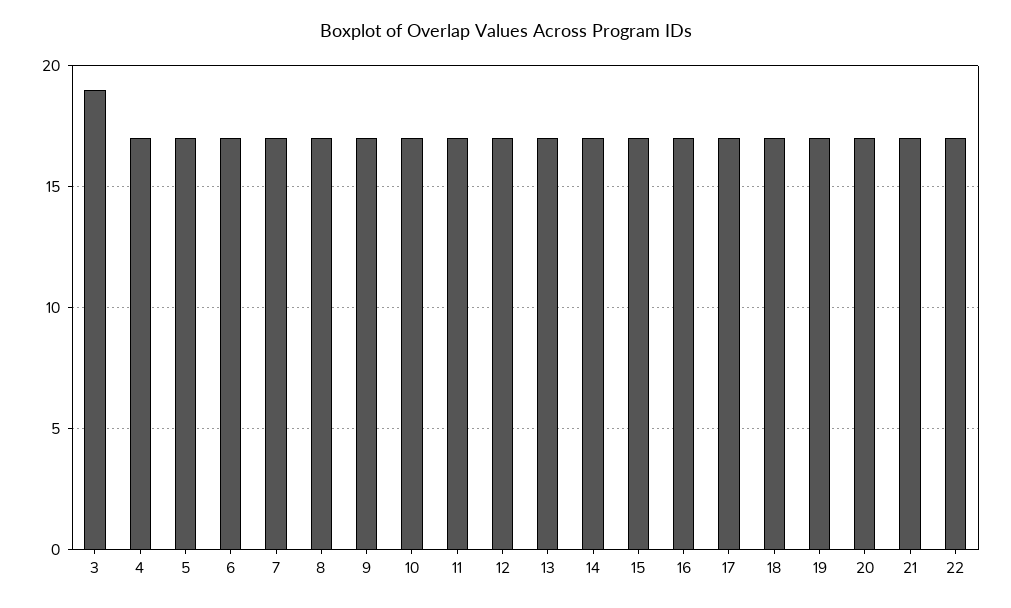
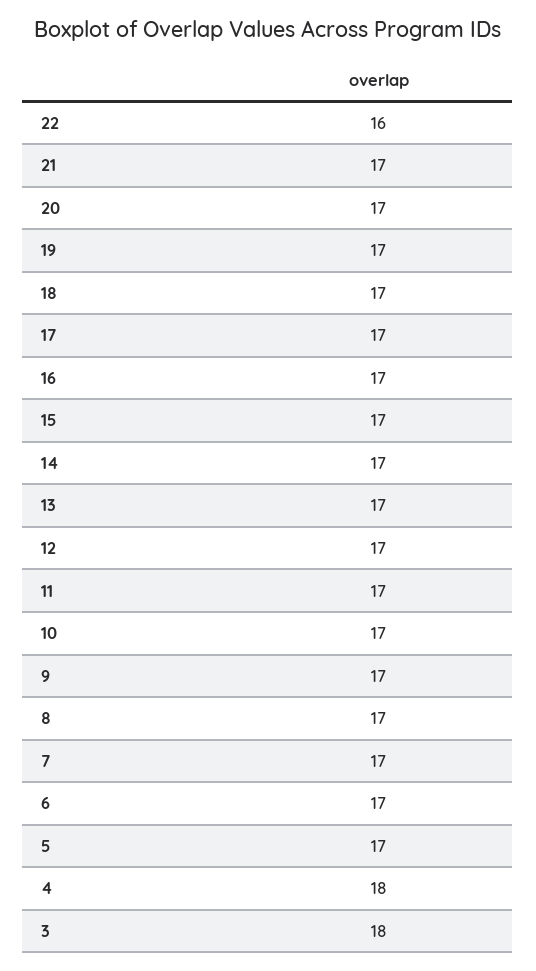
3: 19 -> 18
4: 17 -> 18
22: 17 -> 16

